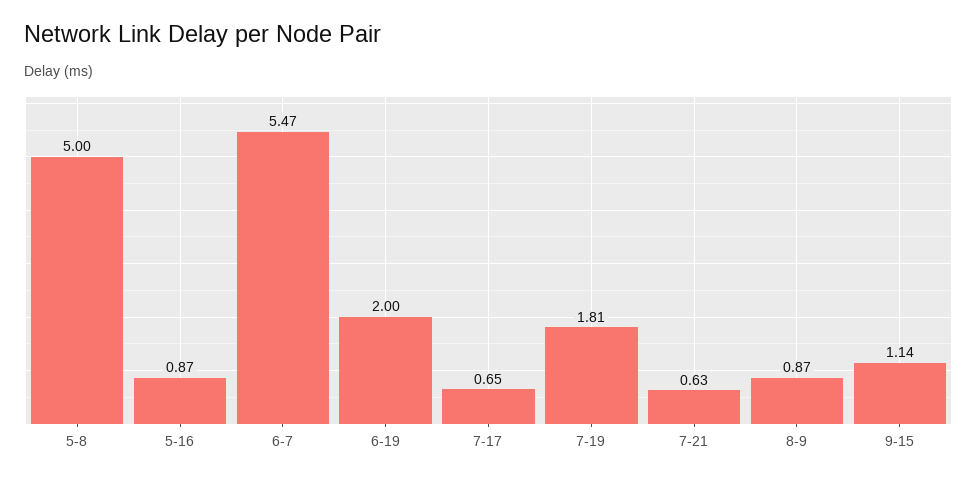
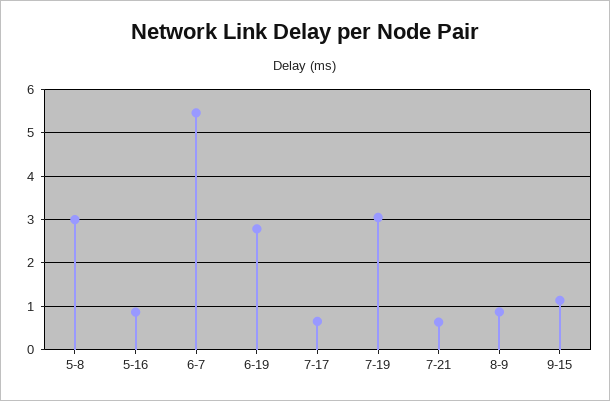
5-8: 5 -> 3
6-19: 2 -> 2.8
7-19: 1.81 -> 3

